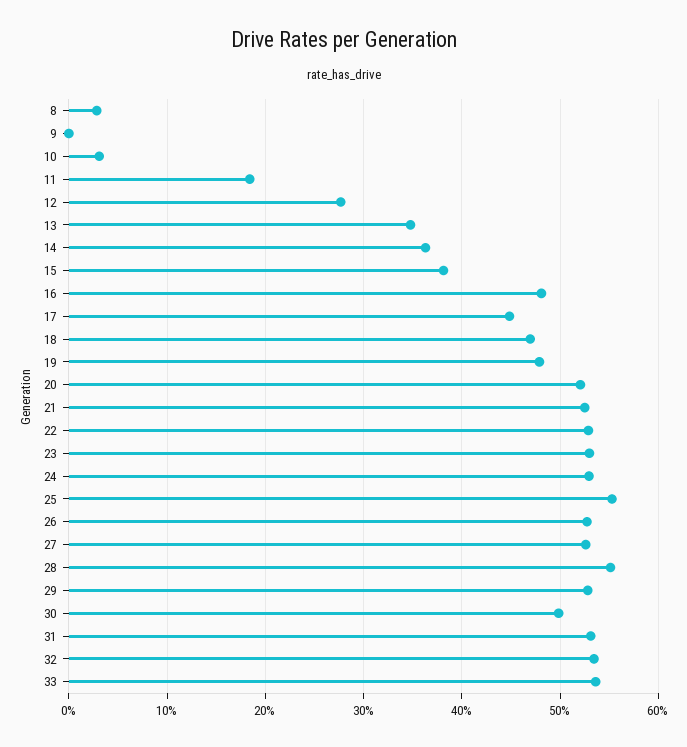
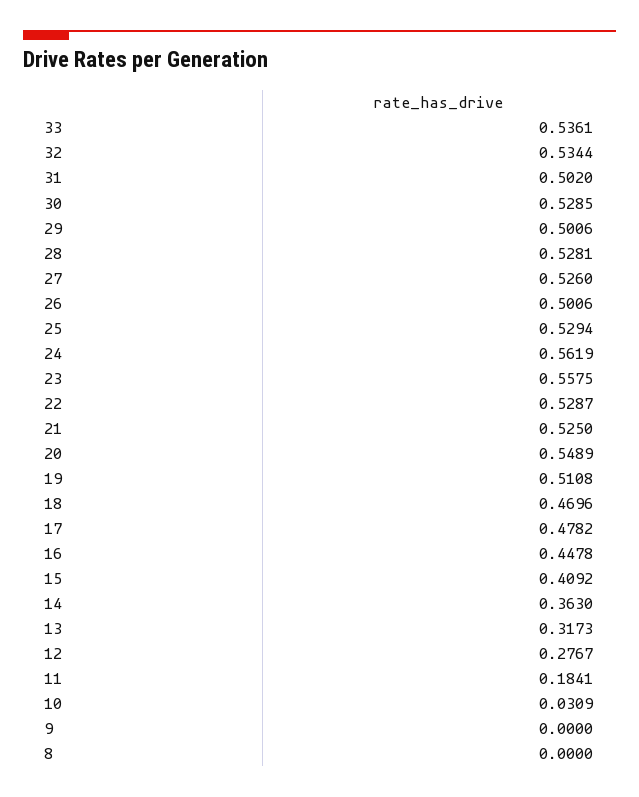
8: 0.03 -> 0
13: 0.35 -> 0.3173
15: 0.38 -> 0.4092
16: 0.48 -> 0.4478
17: 0.45 -> 0.4782
19: 0.48 -> 0.5108
20: 0.52 -> 0.5489
23: 0.53 -> 0.5575
24: 0.53 -> 0.5619
25: 0.55 -> 0.5294
26: 0.53 -> 0.5006
28: 0.55 -> 0.5281
29: 0.53 -> 0.5006
30: 0.5 -> 0.5285
31: 0.53 -> 0.502

